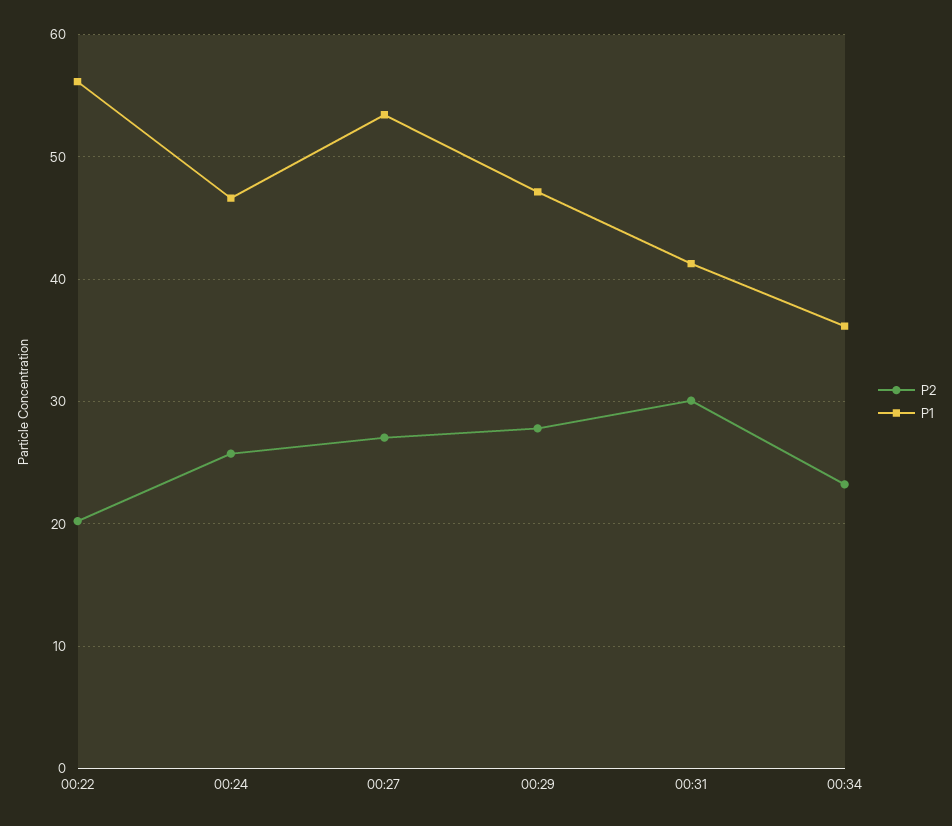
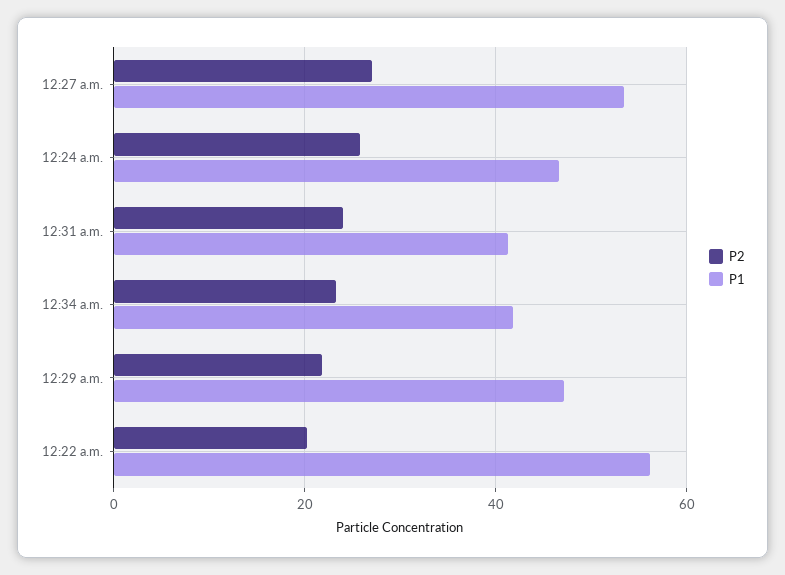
P2, 00:29: 28 -> 22
P2, 00:31: 30 -> 24
P1, 00:34: 36 -> 42

